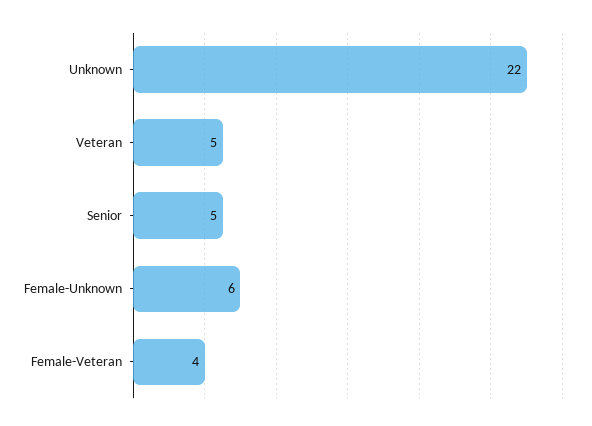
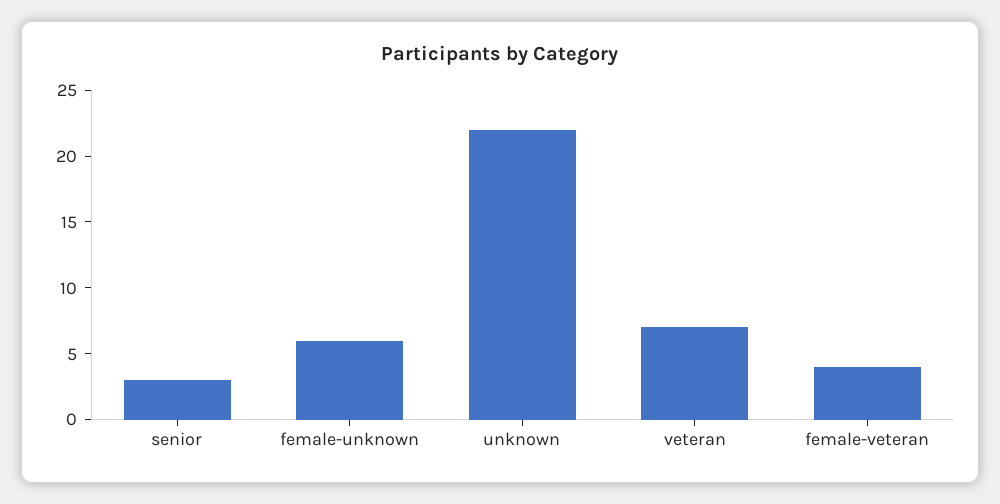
Veteran: 5 -> 7
Senior: 5 -> 3

